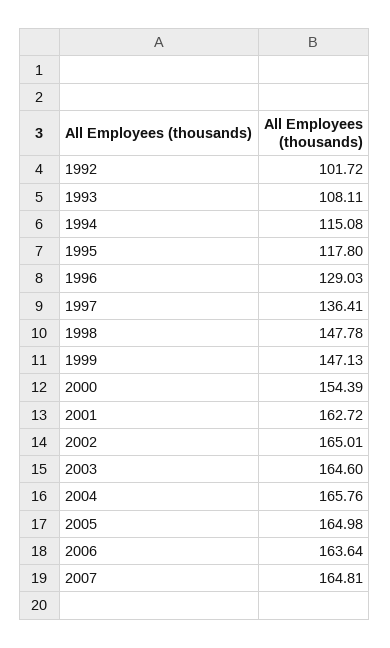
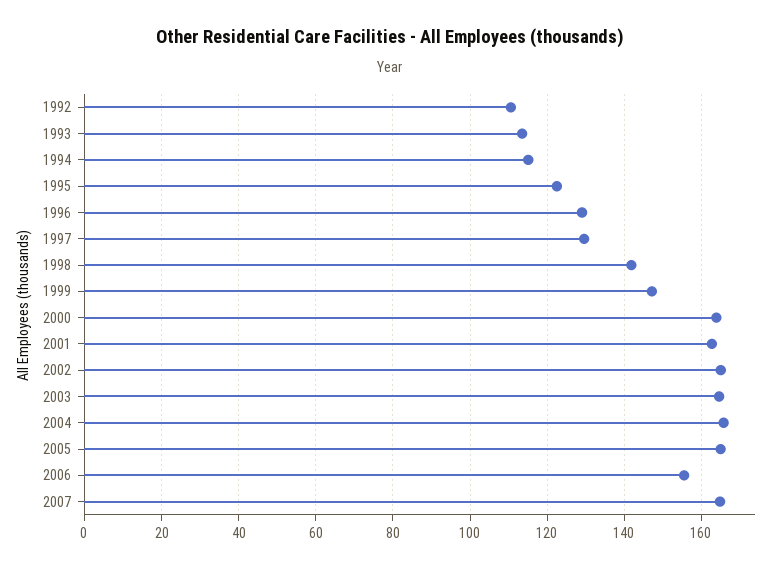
1992: 101.72 -> 110
1993: 108.11 -> 114
1995: 117.8 -> 122
1997: 136.41 -> 130
1998: 147.78 -> 142
2000: 154.39 -> 164
2006: 163.64 -> 156

